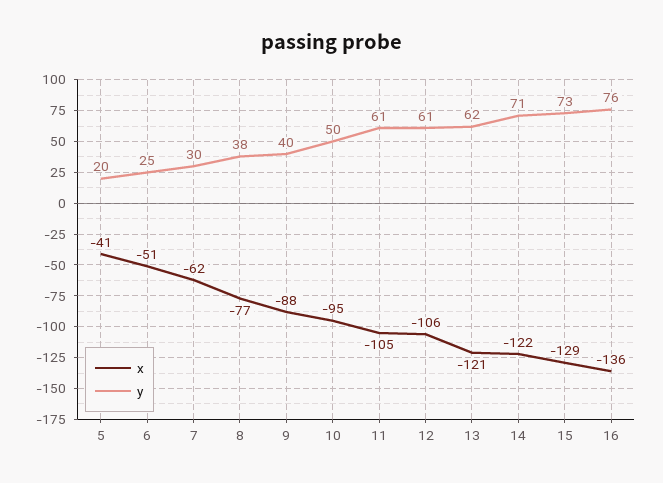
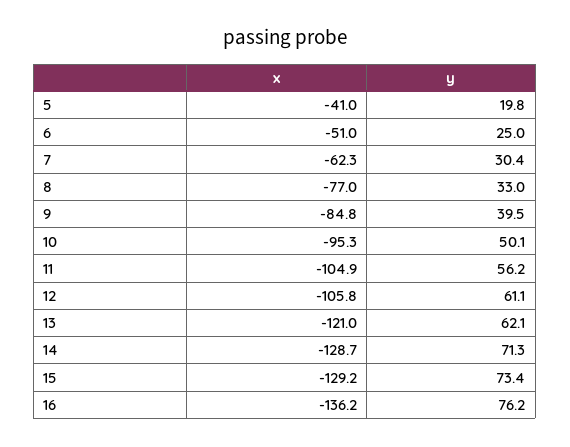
y, 8: 38 -> 33
x, 9: -88 -> -84.8
y, 11: 61 -> 56.2
x, 14: -122 -> -128.7

